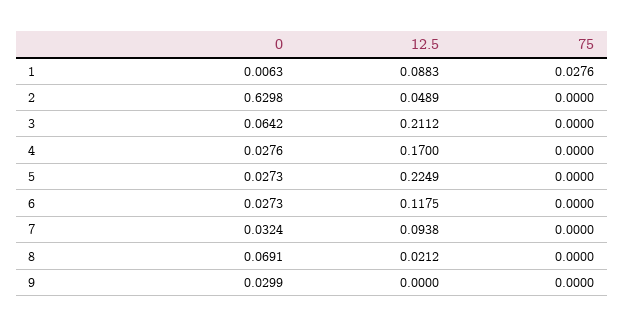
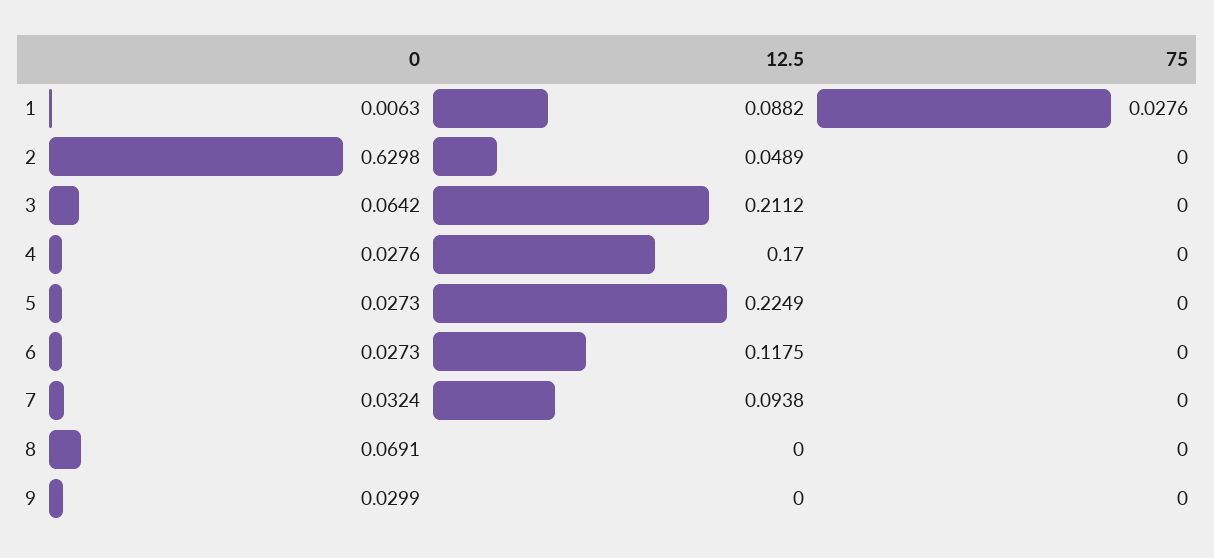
12.5, 1: 0.0883 -> 0.0882
12.5, 8: 0.0212 -> 0

